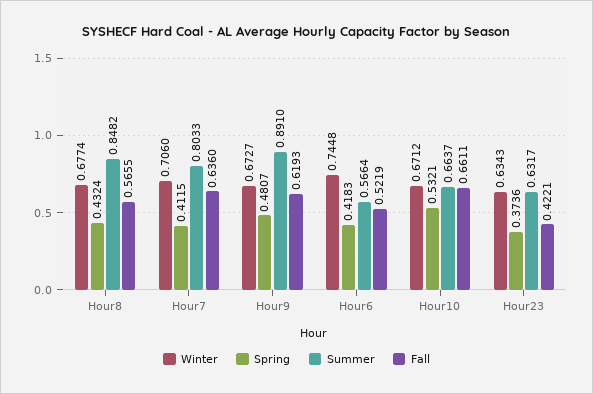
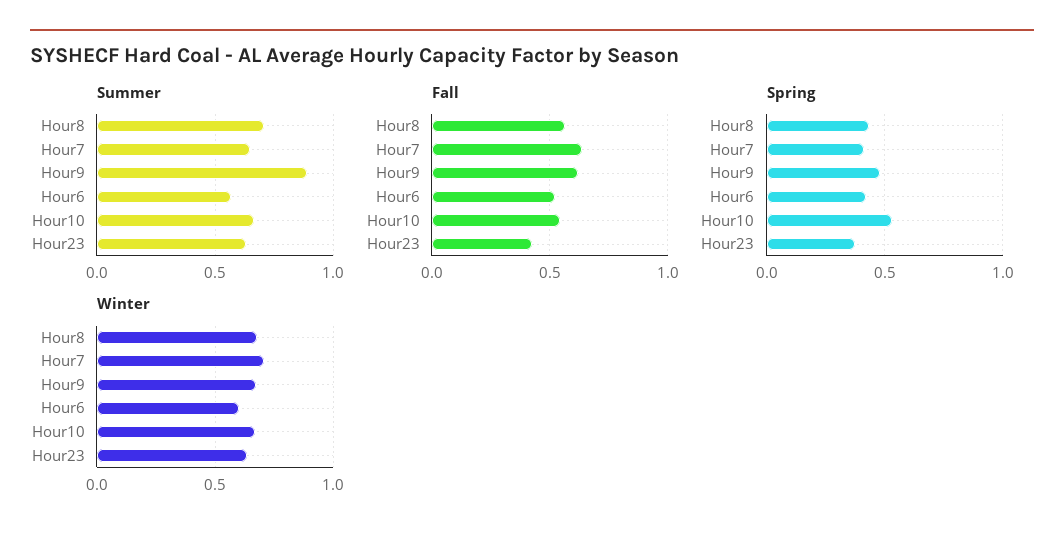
Summer, Hour8: 0.8482 -> 0.7
Summer, Hour7: 0.8033 -> 0.65
Winter, Hour6: 0.7448 -> 0.6
Fall, Hour10: 0.6611 -> 0.55

